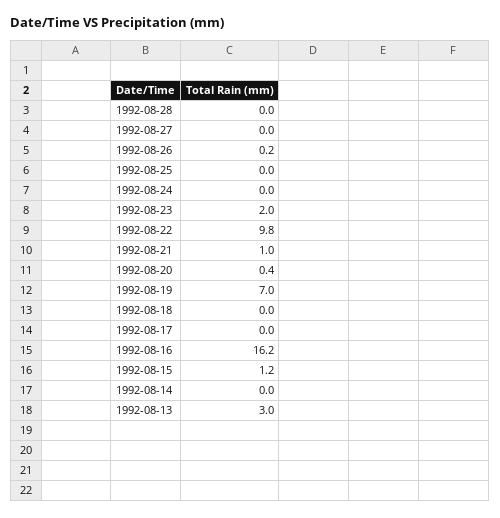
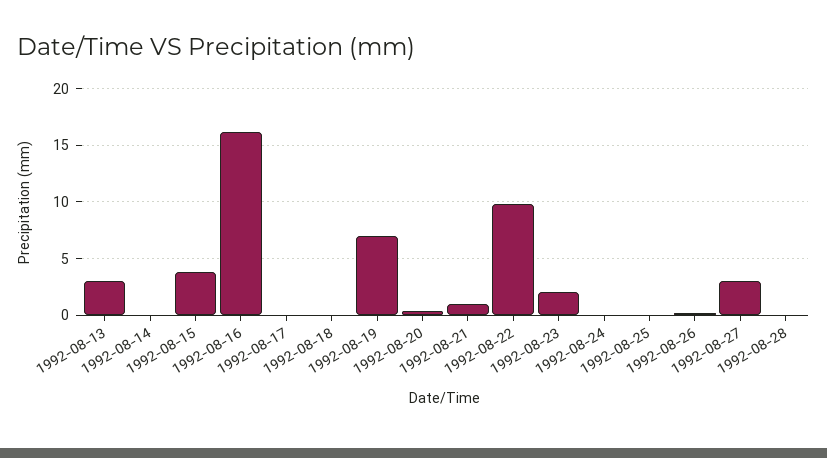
1992-08-27: 0 -> 3
1992-08-15: 1.2 -> 4

